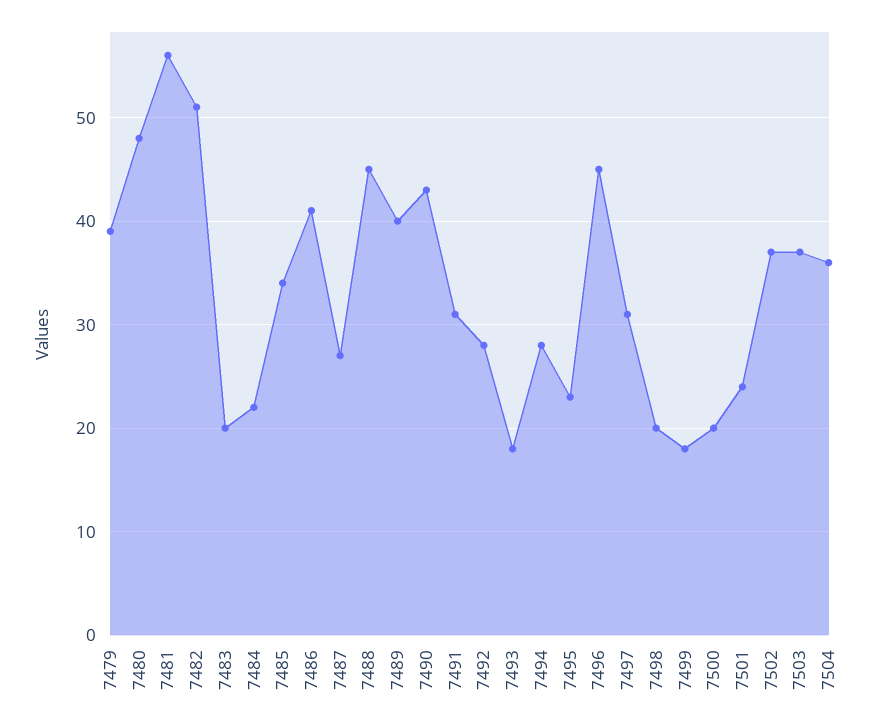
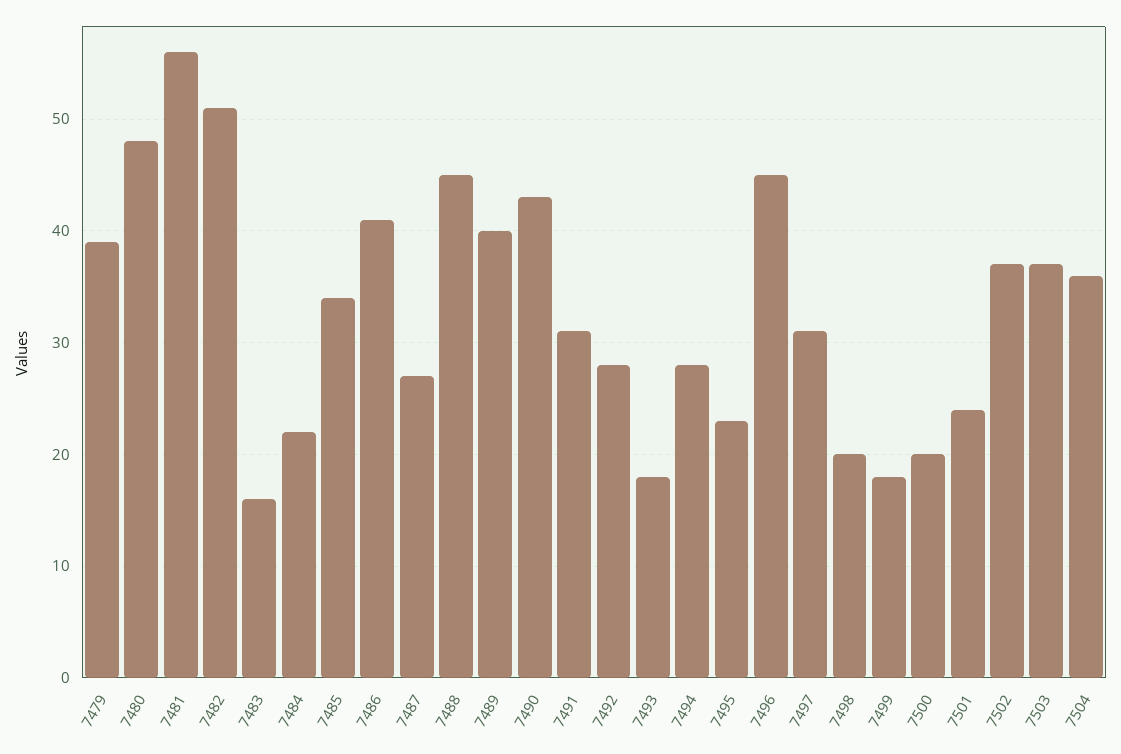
7483: 20 -> 16

